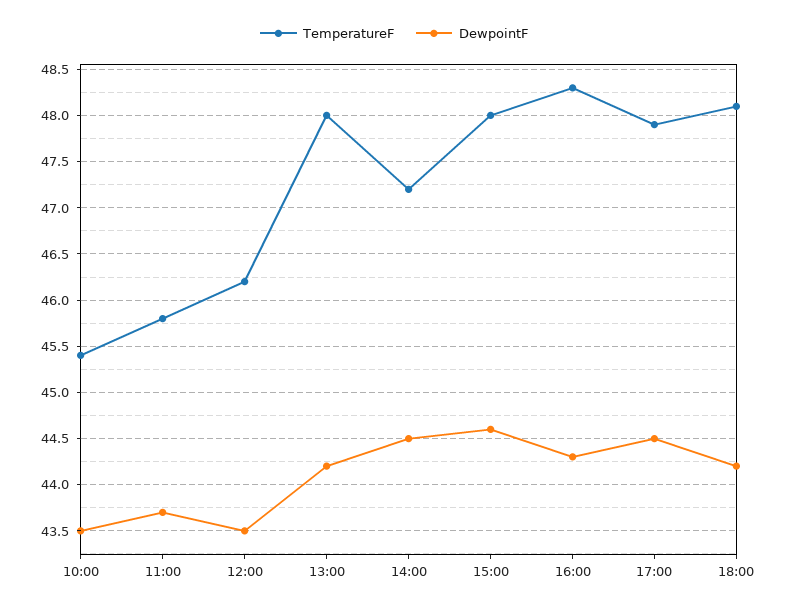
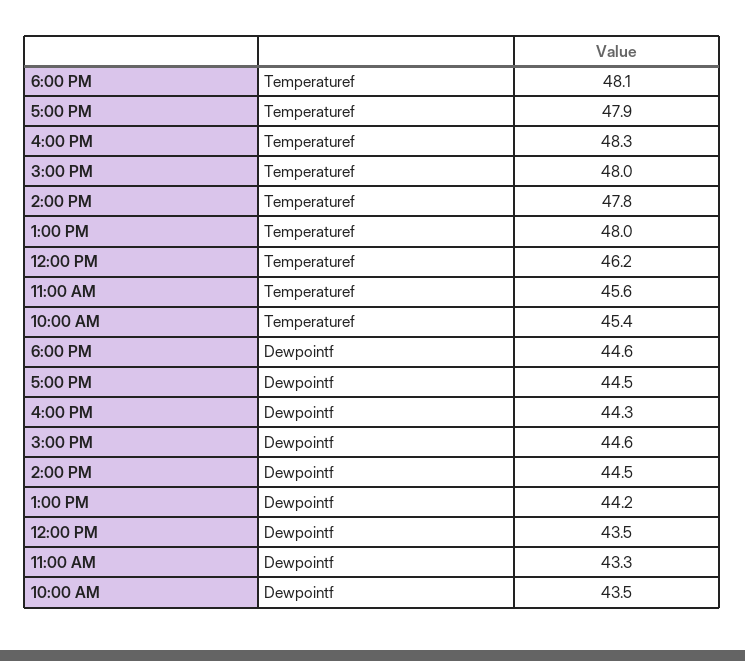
TemperatureF, 11:00: 45.8 -> 45.6
DewpointF, 11:00: 43.7 -> 43.3
TemperatureF, 14:00: 47.2 -> 47.8
DewpointF, 18:00: 44.2 -> 44.6

